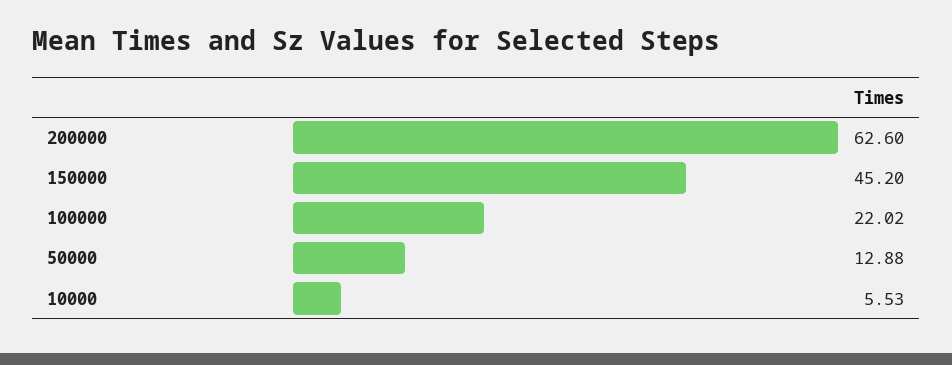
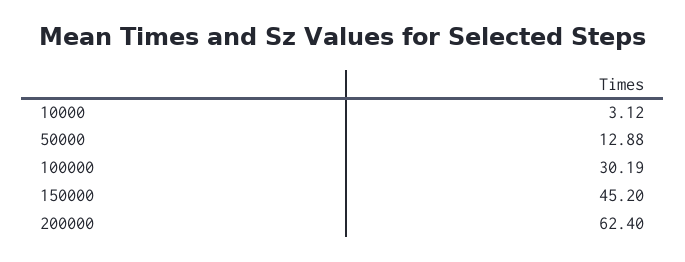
200000: 62.6 -> 62.4
100000: 22.02 -> 30.19
10000: 5.53 -> 3.12

